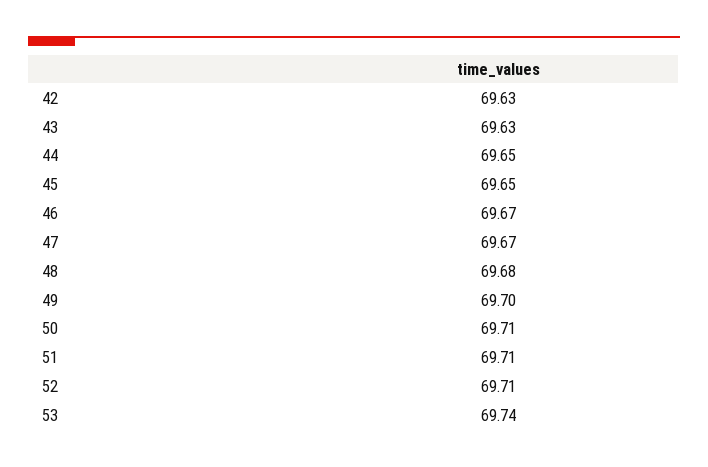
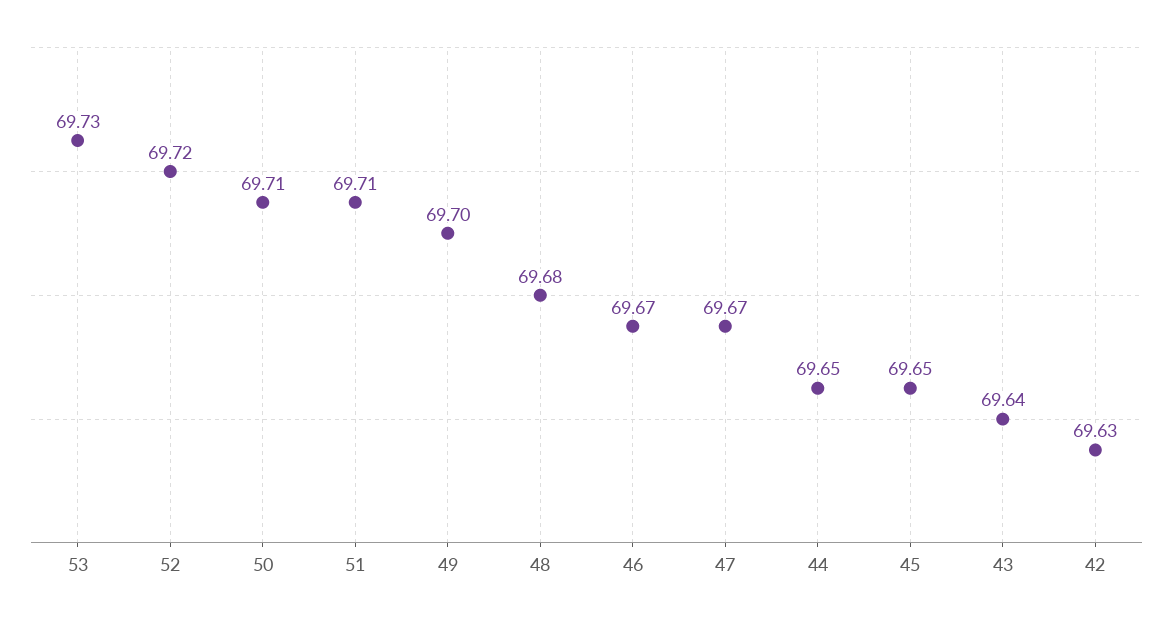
43: 69.63 -> 69.64
52: 69.71 -> 69.72
53: 69.74 -> 69.73

